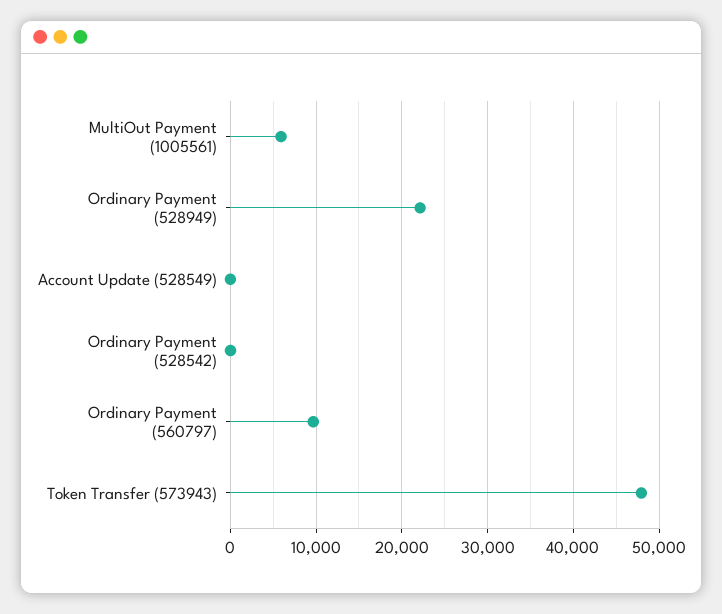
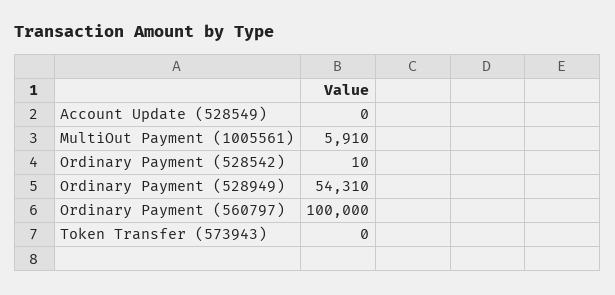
Ordinary Payment (528949): 22000 -> 54310
Ordinary Payment (560797): 10000 -> 100000
Token Transfer (573943): 48000 -> 0

